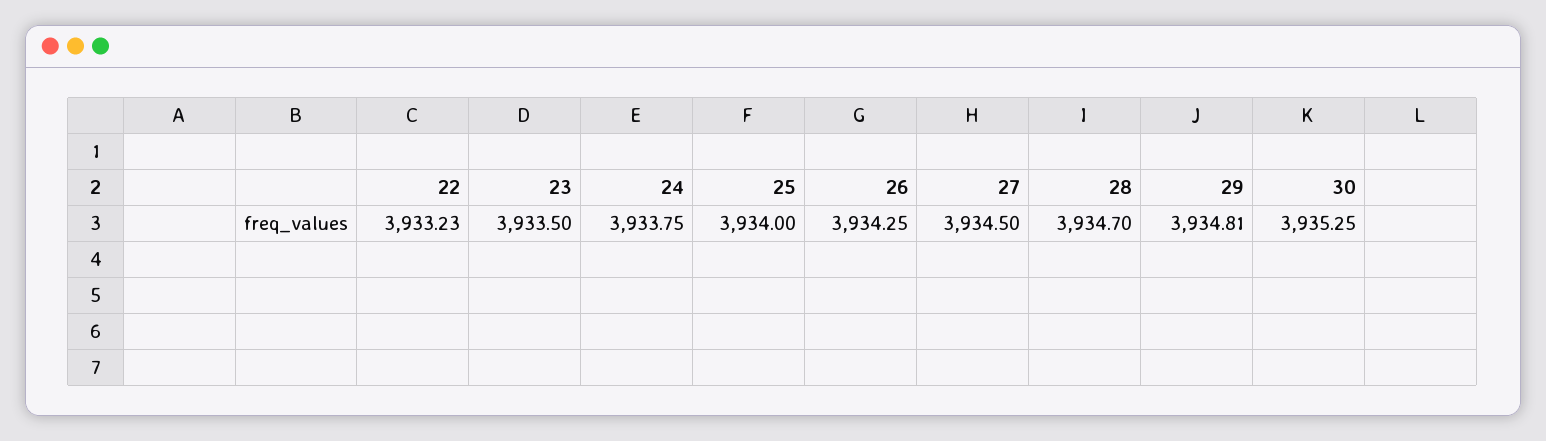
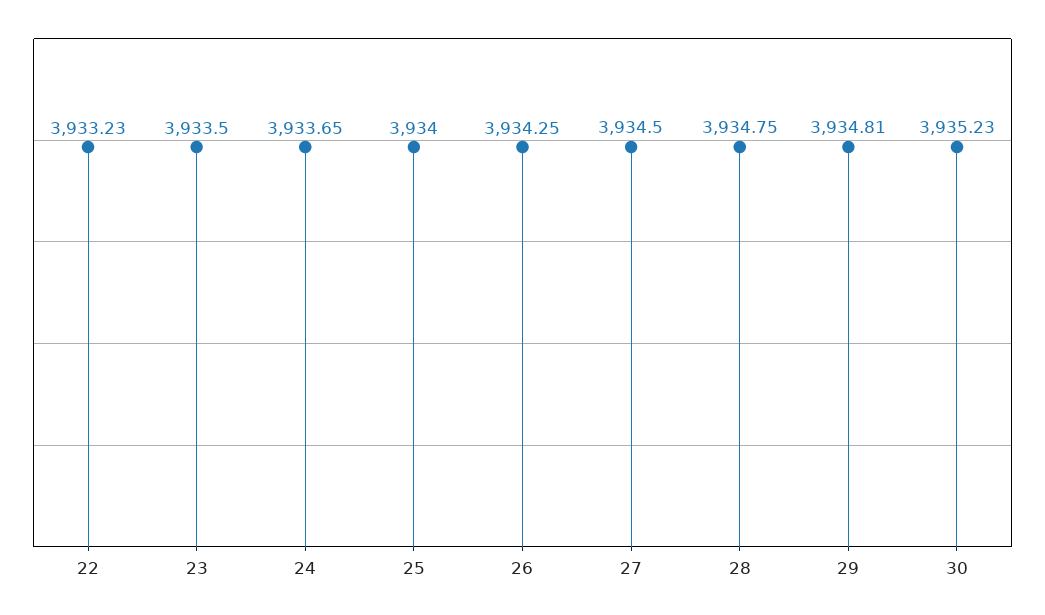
24: 3933.75 -> 3933.65
28: 3934.7 -> 3934.75
30: 3935.25 -> 3935.23

